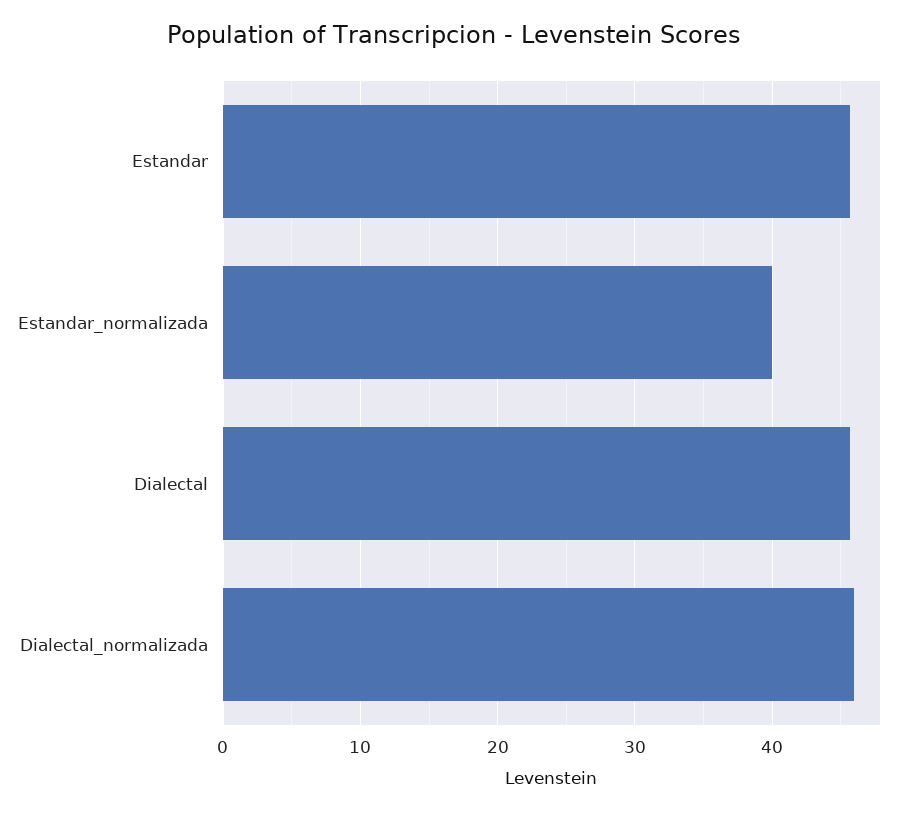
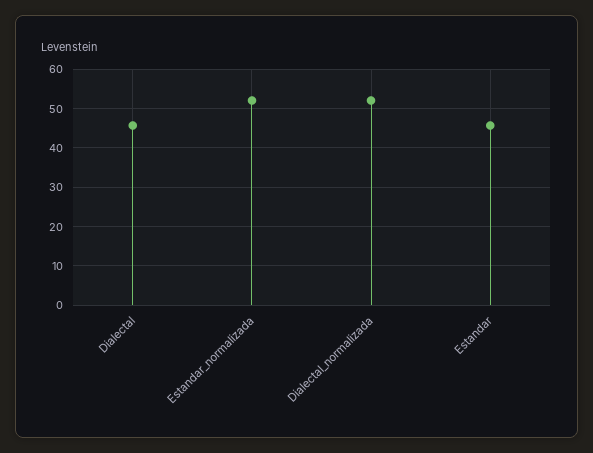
Estandar_normalizada: 40 -> 52
Dialectal_normalizada: 46 -> 52

